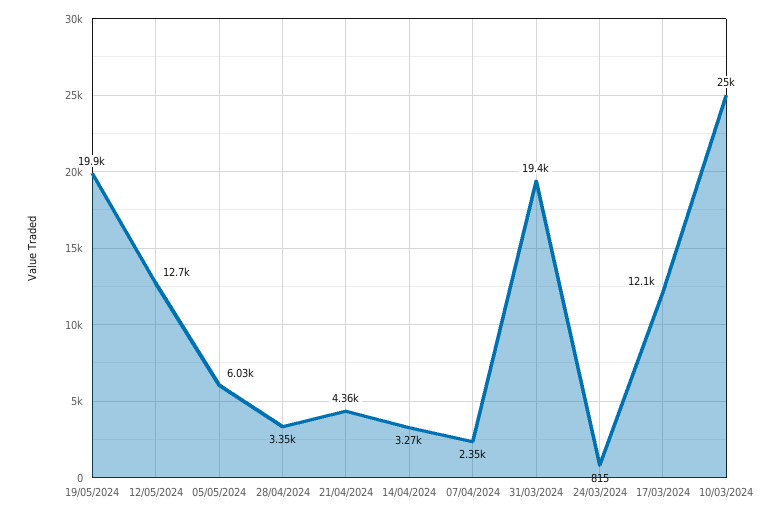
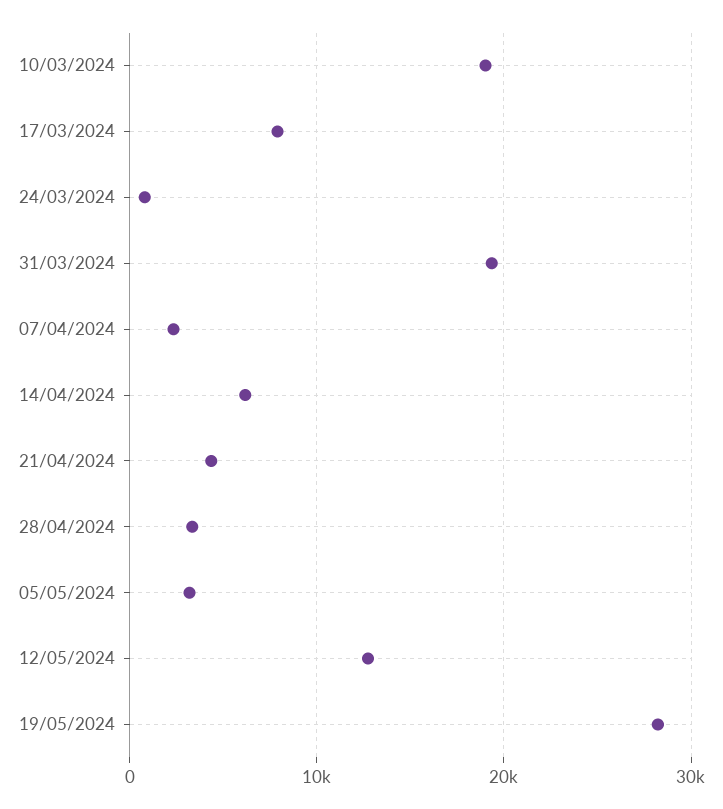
19/05/2024: 19900 -> 28000
05/05/2024: 6030 -> 3000
14/04/2024: 3270 -> 6000
17/03/2024: 12100 -> 8000
10/03/2024: 25000 -> 19000

